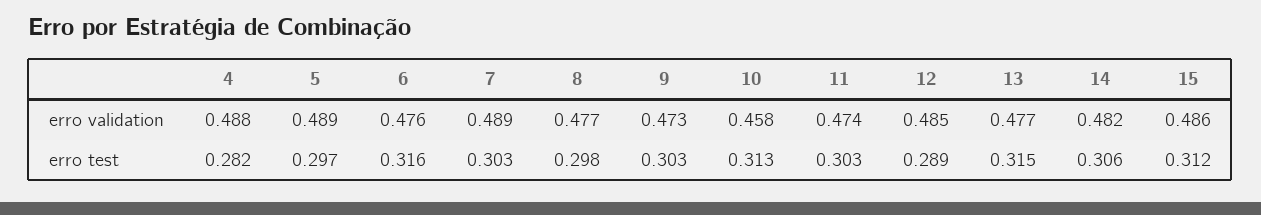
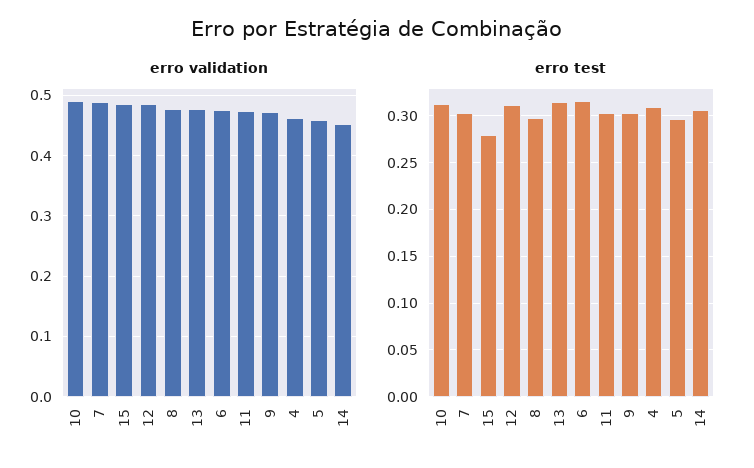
erro validation, 4: 0.488 -> 0.46
erro validation, 5: 0.489 -> 0.46
erro validation, 10: 0.458 -> 0.49
erro validation, 14: 0.482 -> 0.45
erro test, 4: 0.282 -> 0.31
erro test, 12: 0.289 -> 0.31
erro test, 15: 0.312 -> 0.28

